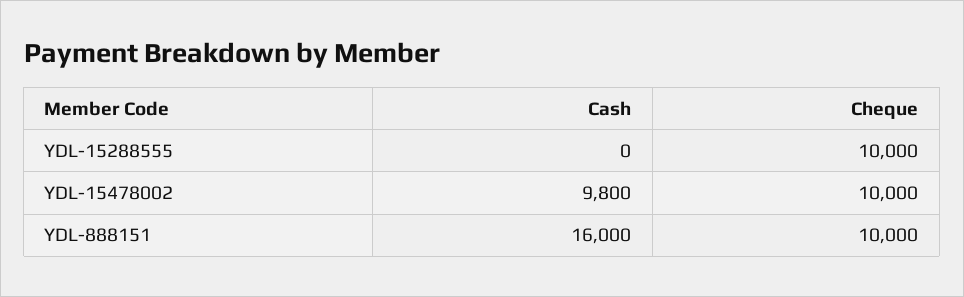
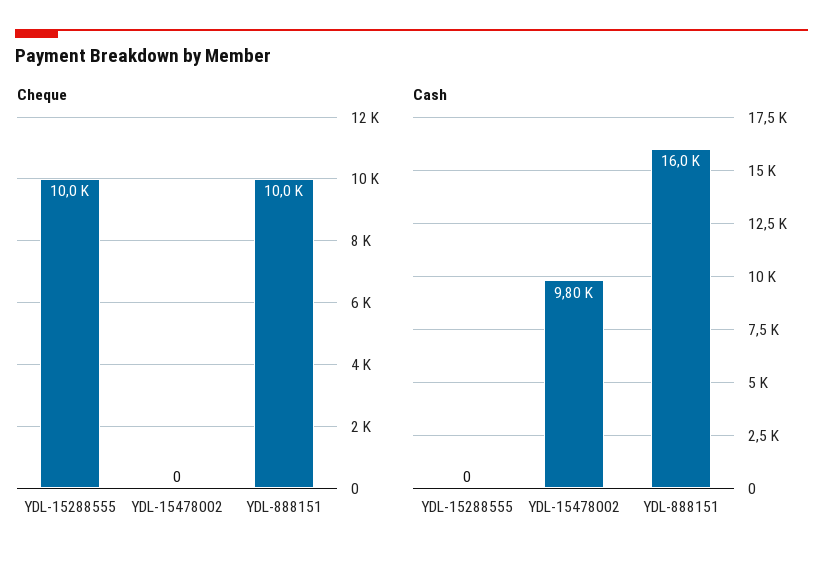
Cheque, YDL-15478002: 10000 -> 0

